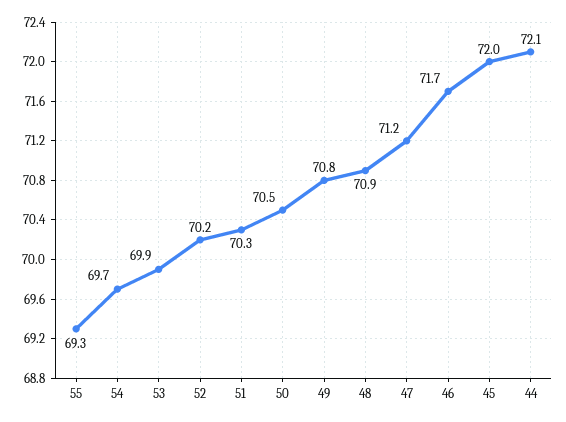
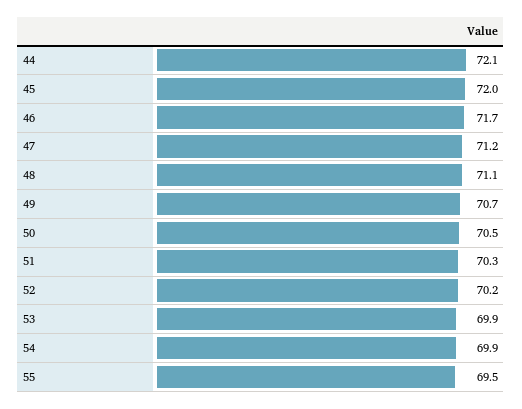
55: 69.3 -> 69.5
54: 69.7 -> 69.9
49: 70.8 -> 70.7
48: 70.9 -> 71.1

